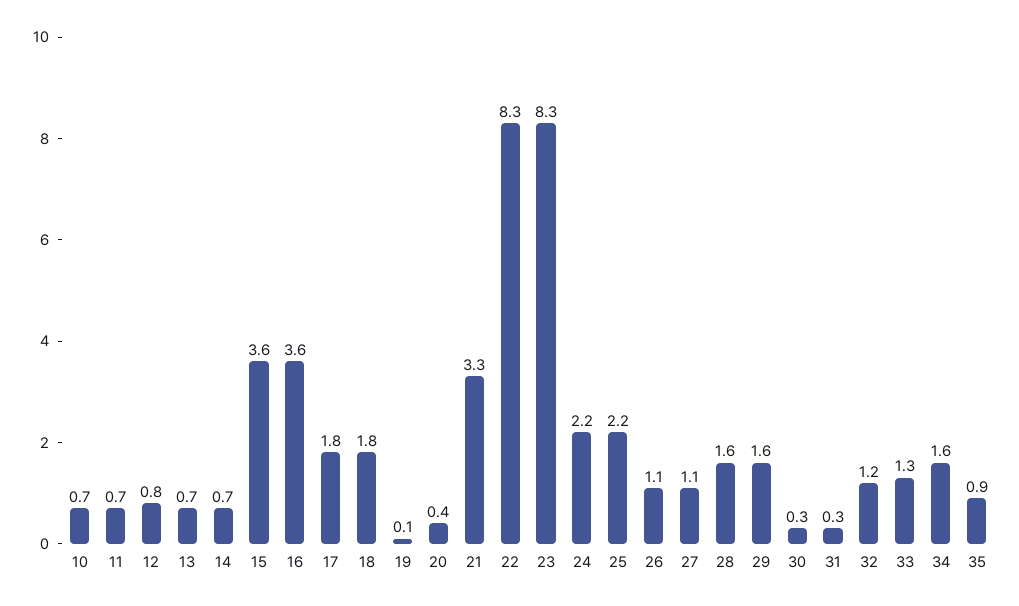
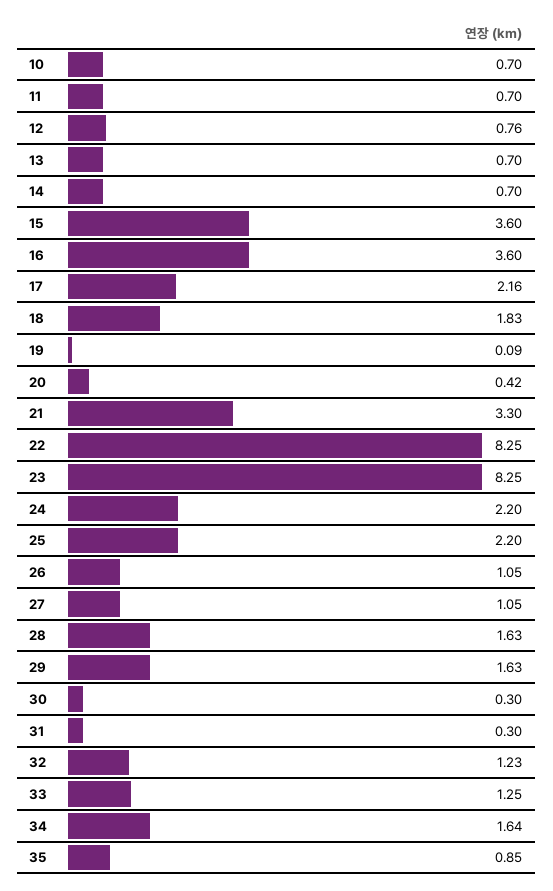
17: 1.8 -> 2.16

